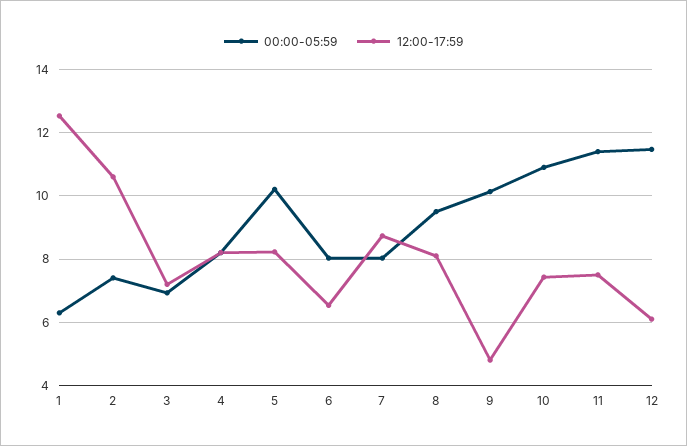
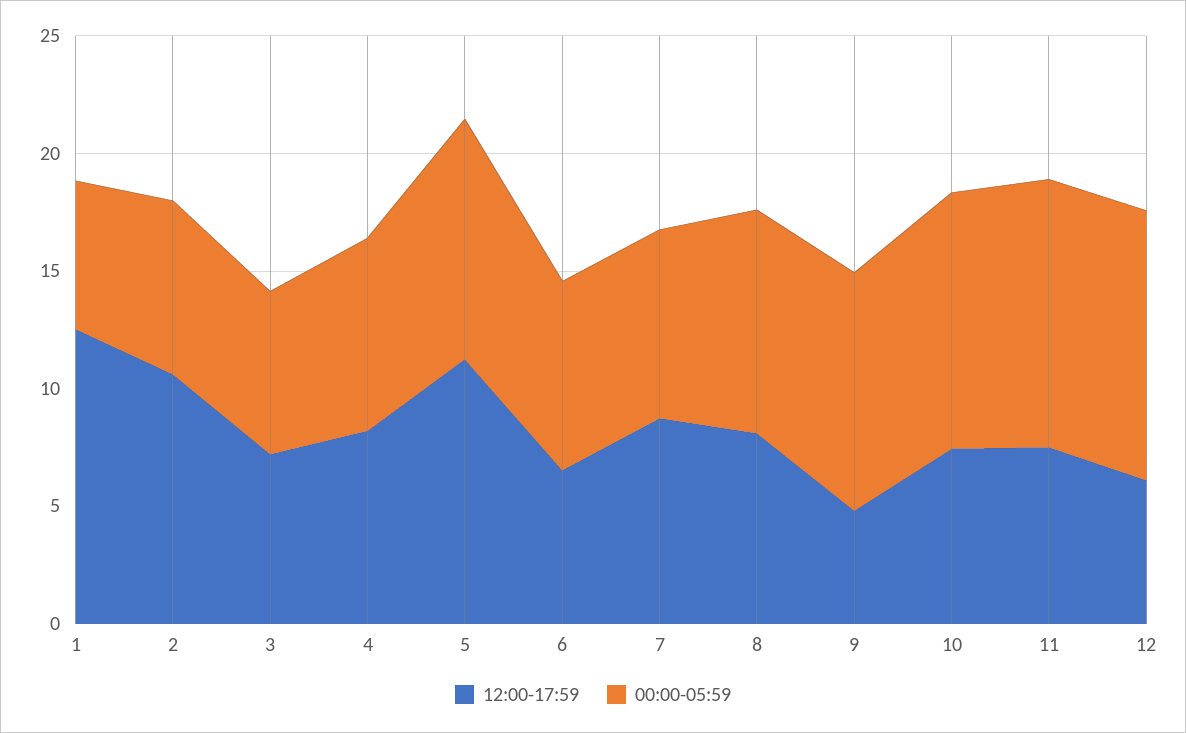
12:00-17:59, 5: 8.2 -> 11

